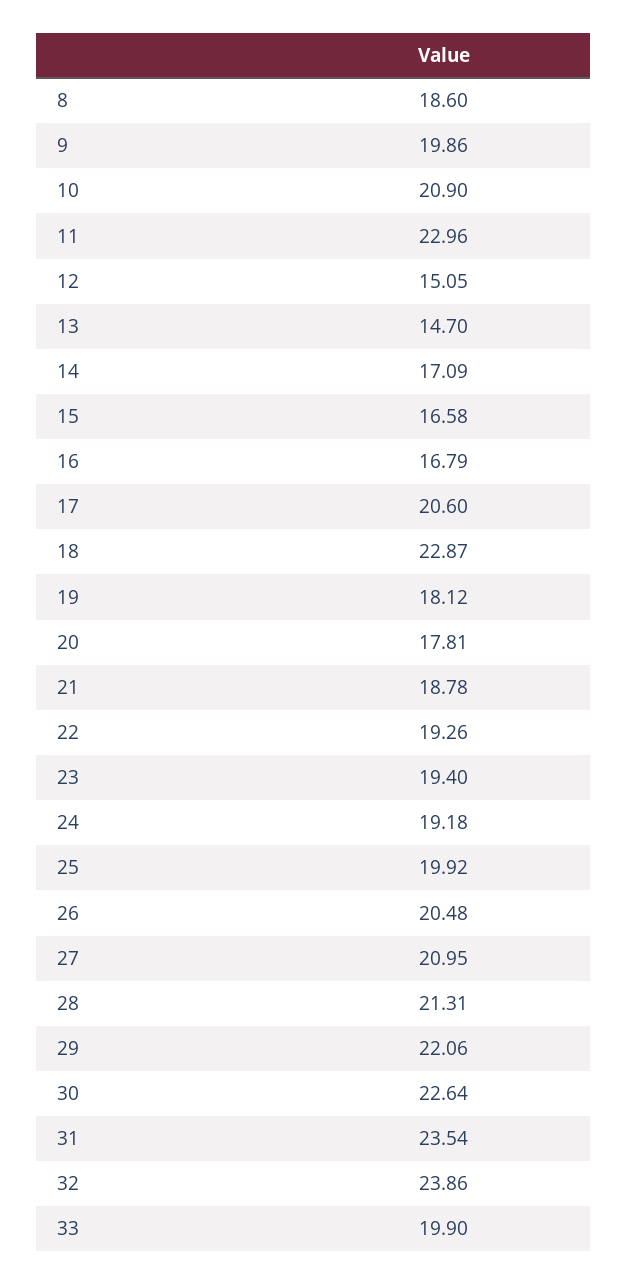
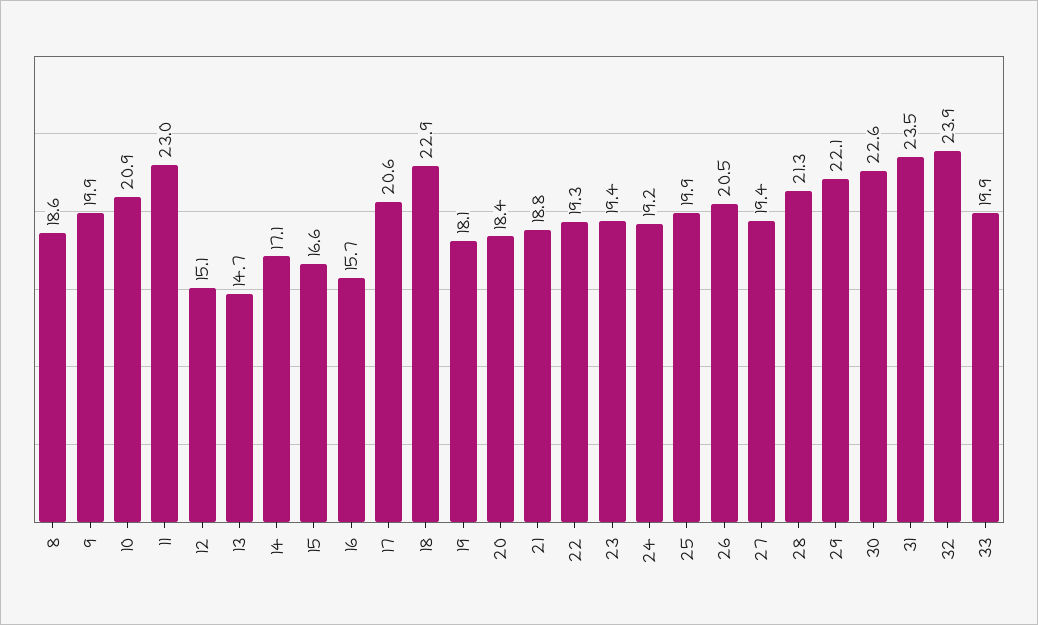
16: 16.79 -> 15.7
20: 17.81 -> 18.4
27: 20.95 -> 19.4

